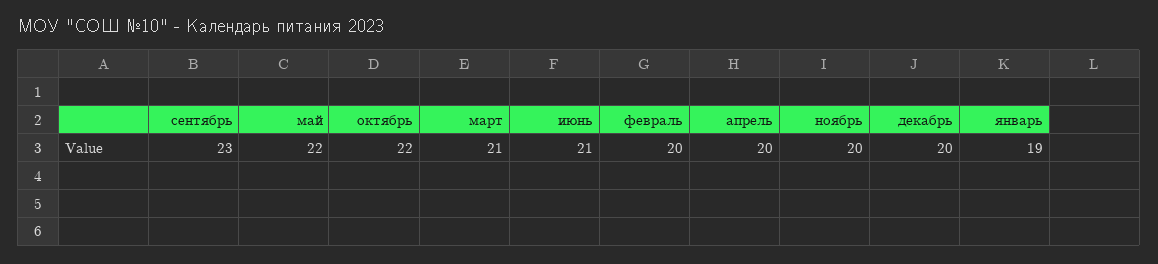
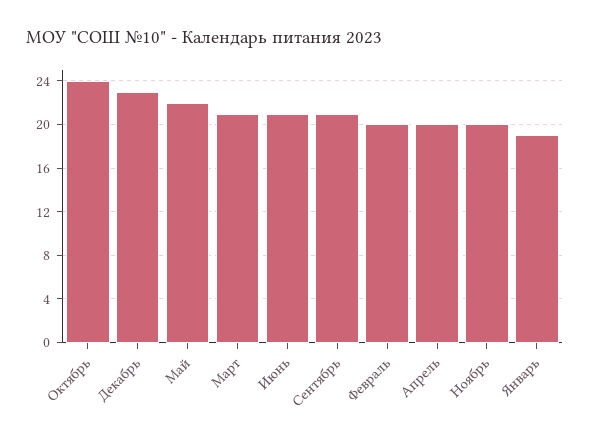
сентябрь: 23 -> 21
октябрь: 22 -> 24
декабрь: 20 -> 23

